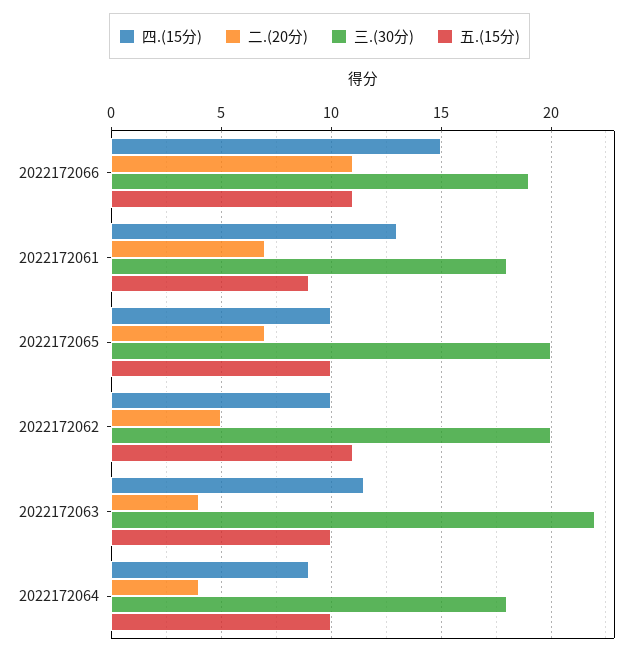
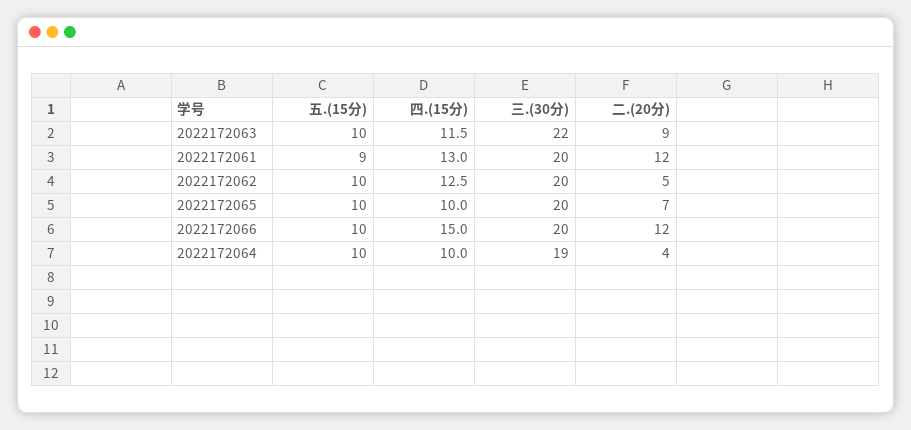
二.(20分), 2022172066: 11 -> 12
三.(30分), 2022172066: 19 -> 20
五.(15分), 2022172066: 11 -> 10
二.(20分), 2022172061: 7 -> 12
三.(30分), 2022172061: 18 -> 20
四.(15分), 2022172062: 10 -> 12.5
五.(15分), 2022172062: 11 -> 10
二.(20分), 2022172063: 4 -> 9
四.(15分), 2022172064: 9 -> 10
三.(30分), 2022172064: 18 -> 19

